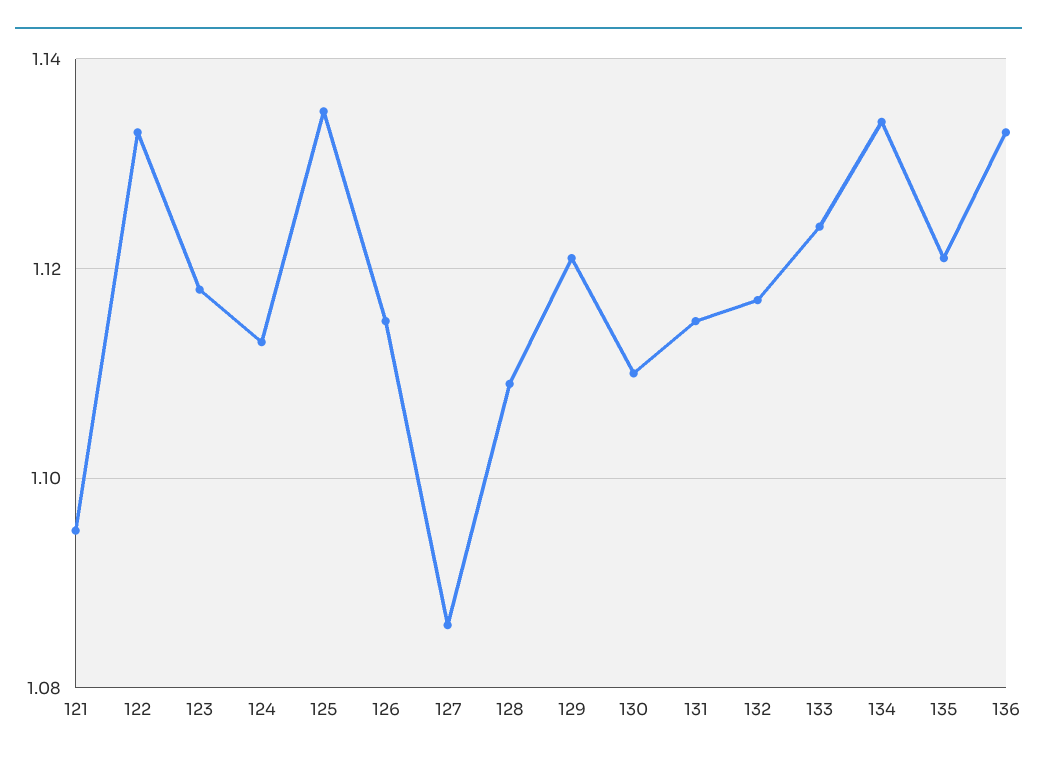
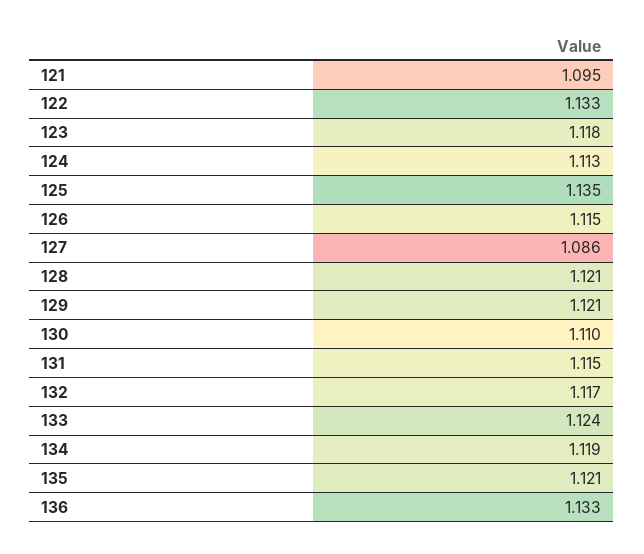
128: 1.11 -> 1.121
134: 1.135 -> 1.119

